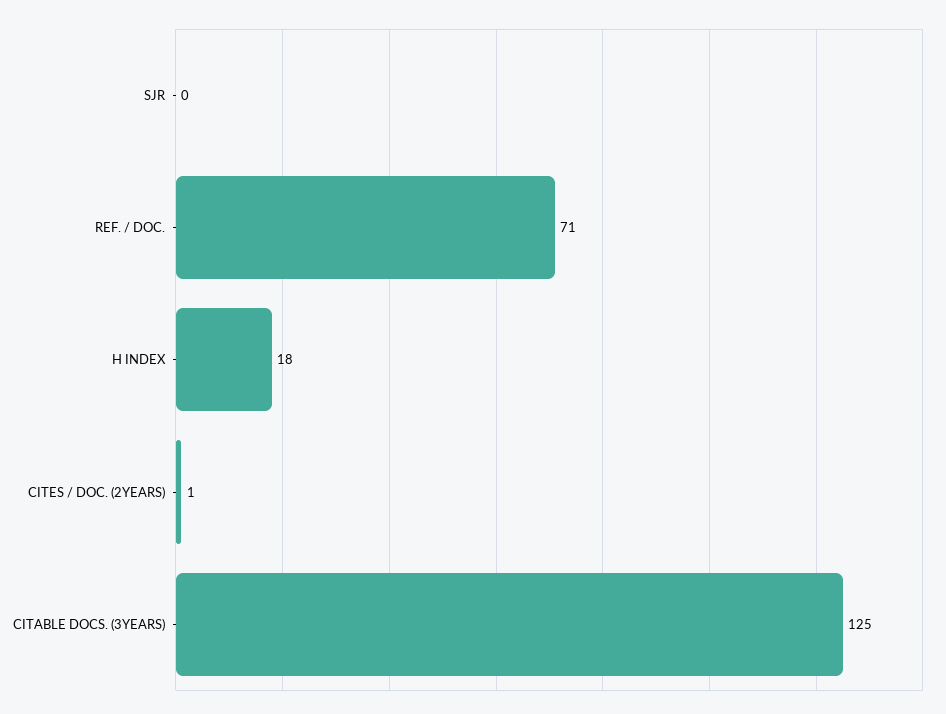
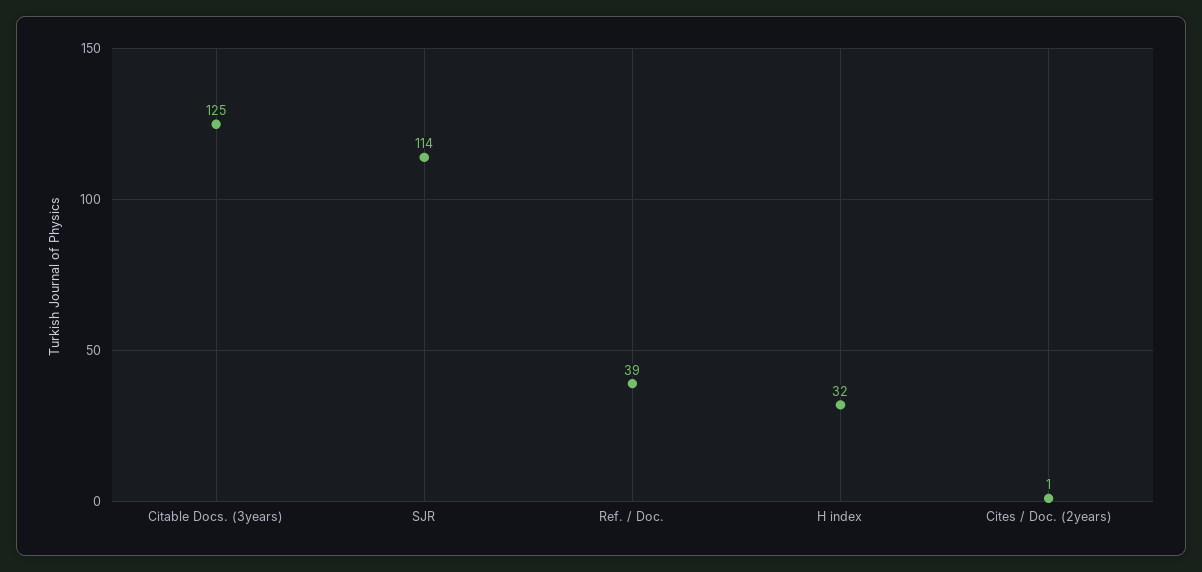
SJR: 0 -> 114
REF. / DOC.: 71 -> 39
H INDEX: 18 -> 32

